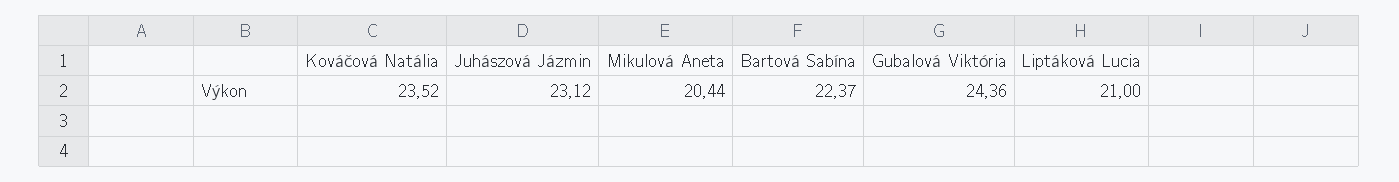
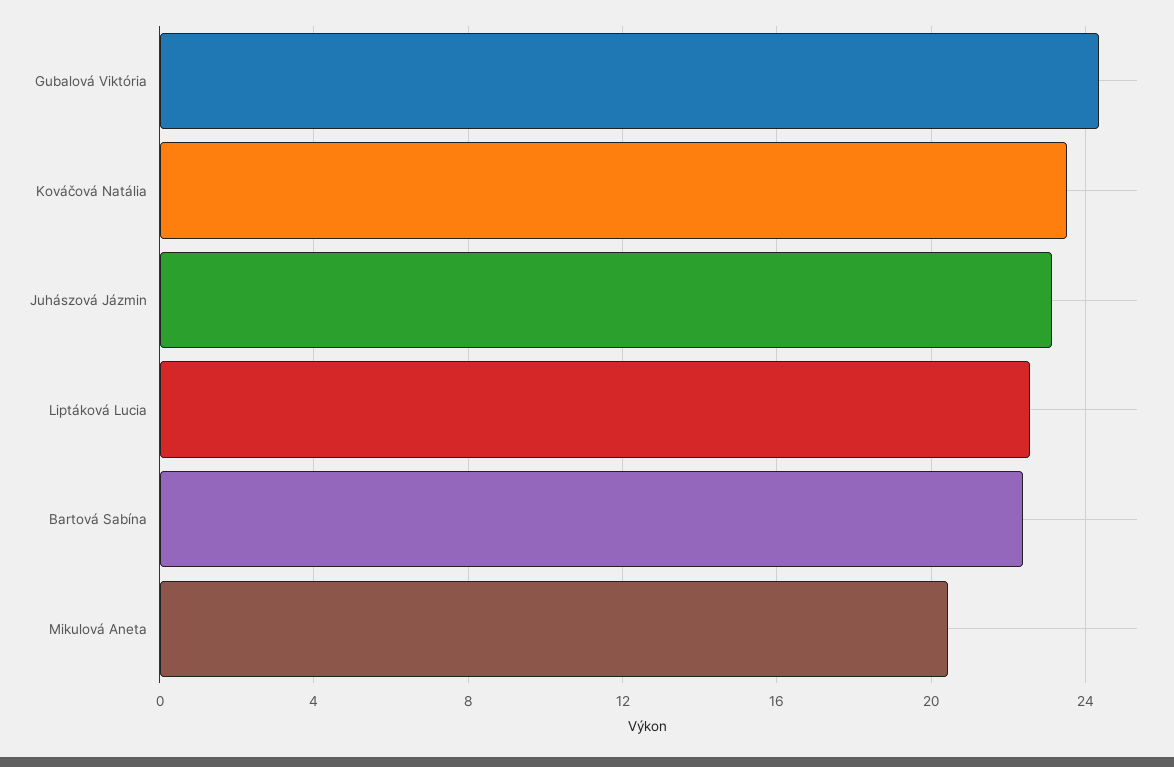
Liptáková Lucia: 21 -> 22.5

